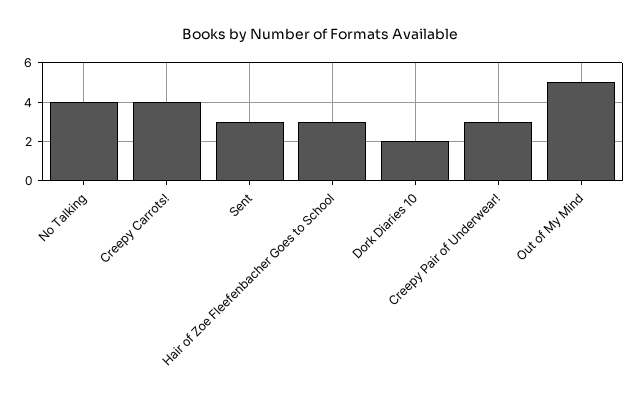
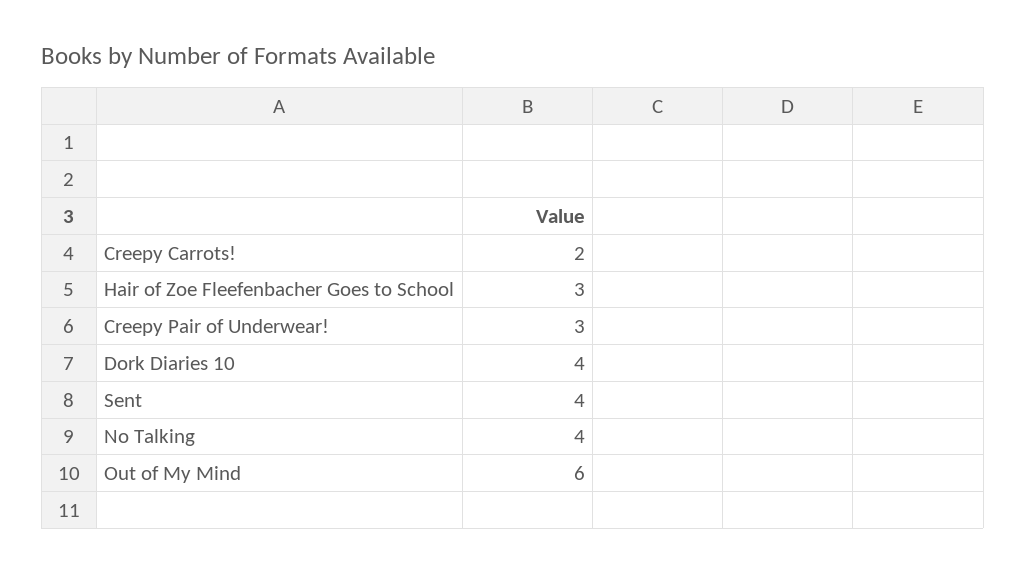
Creepy Carrots!: 4 -> 2
Sent: 3 -> 4
Dork Diaries 10: 2 -> 4
Out of My Mind: 5 -> 6

